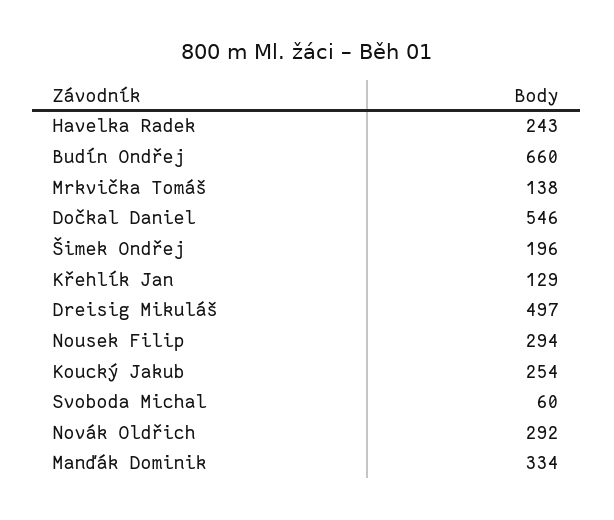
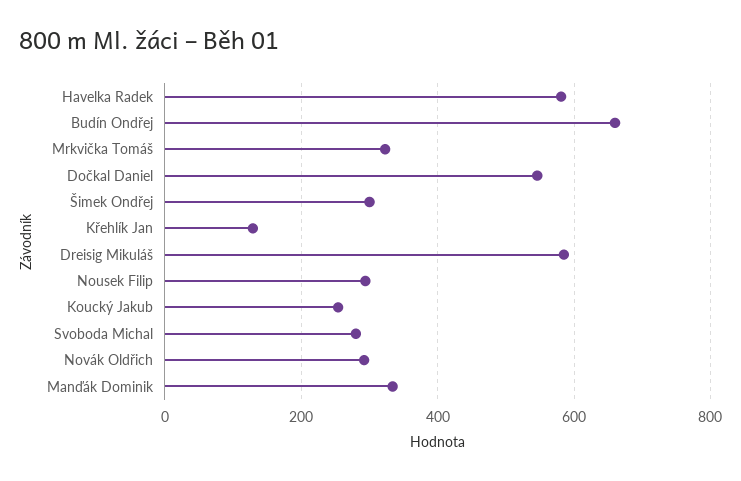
Havelka Radek: 243 -> 580
Mrkvička Tomáš: 138 -> 320
Šimek Ondřej: 196 -> 300
Dreisig Mikuláš: 497 -> 580
Svoboda Michal: 60 -> 280

